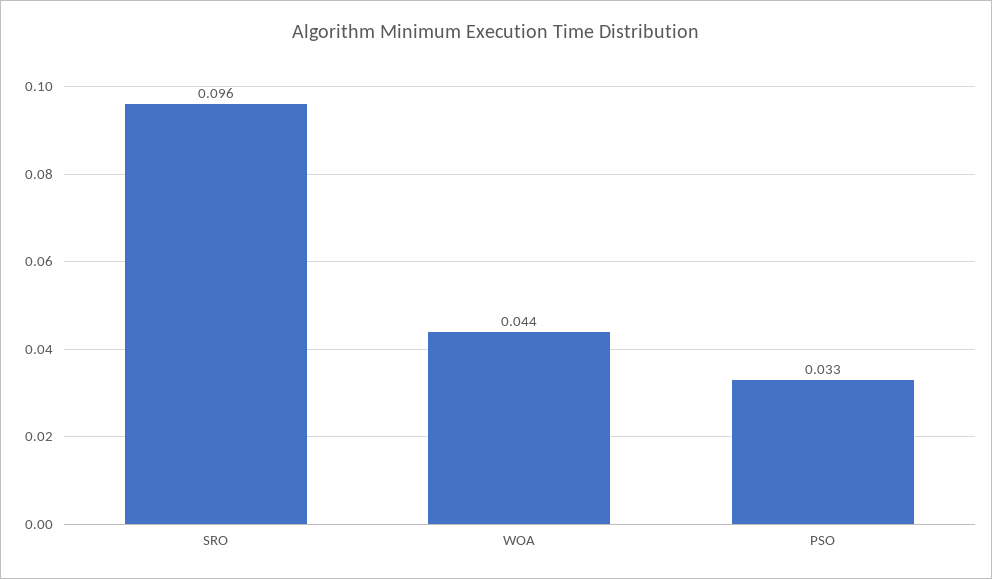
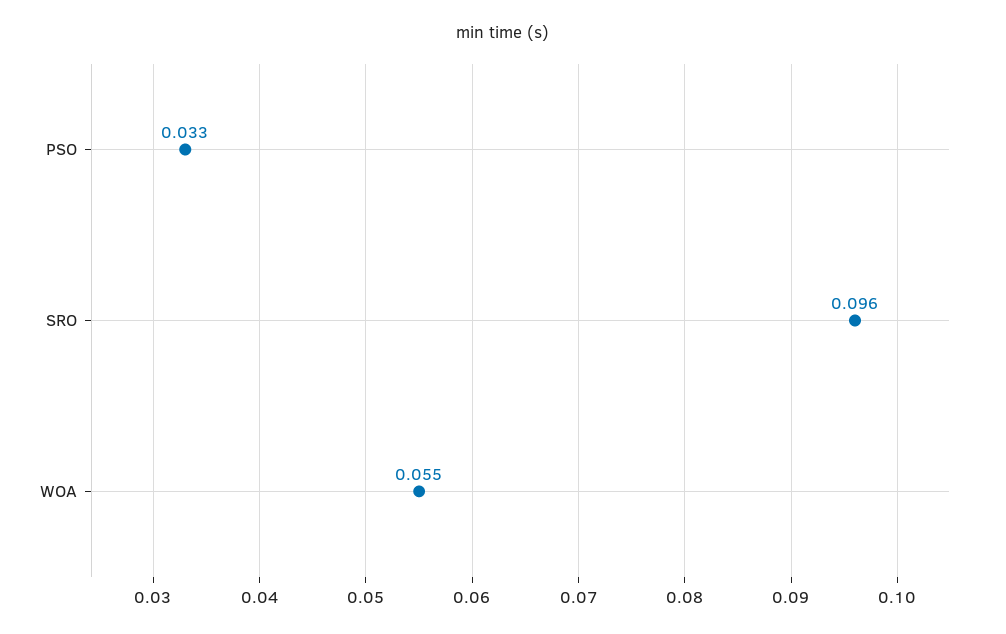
WOA: 0.044 -> 0.055

